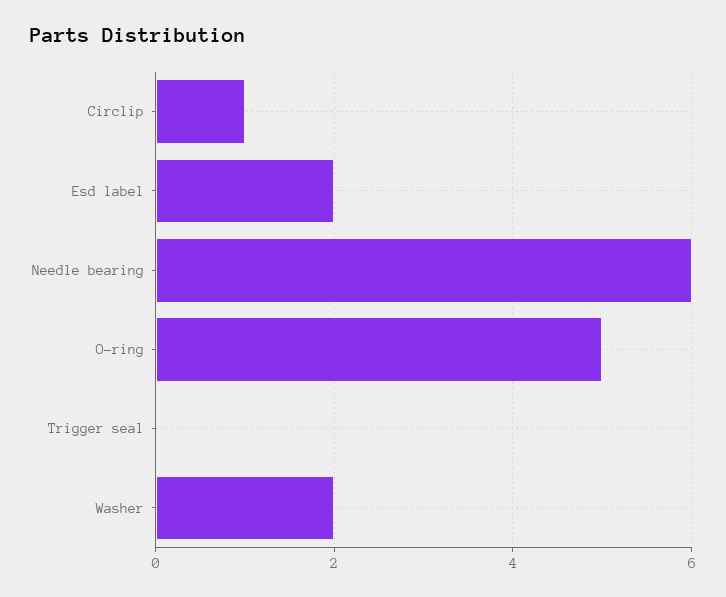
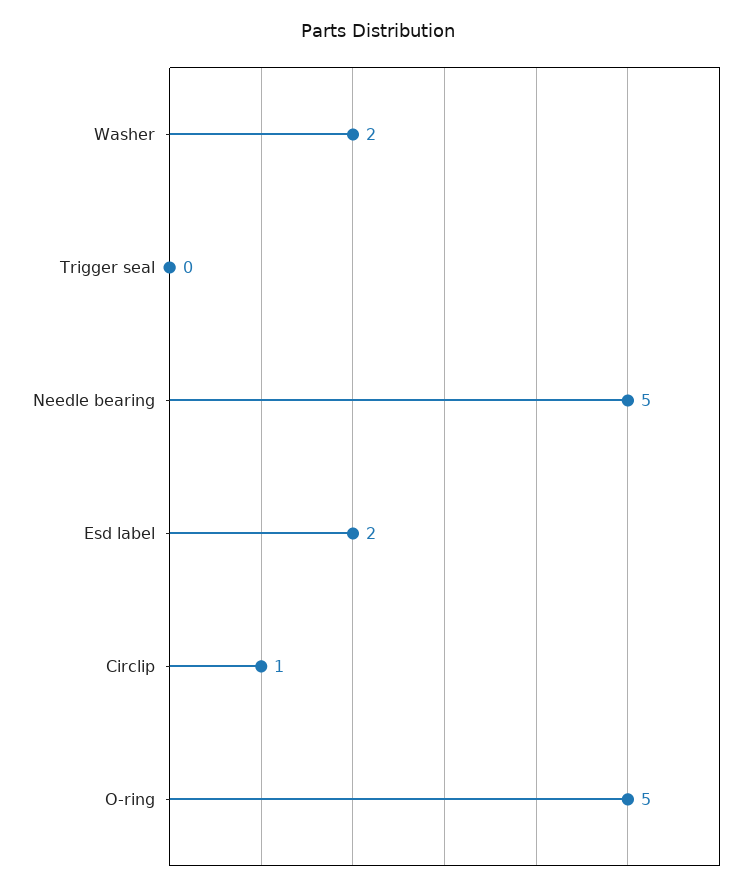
Needle bearing: 6 -> 5

